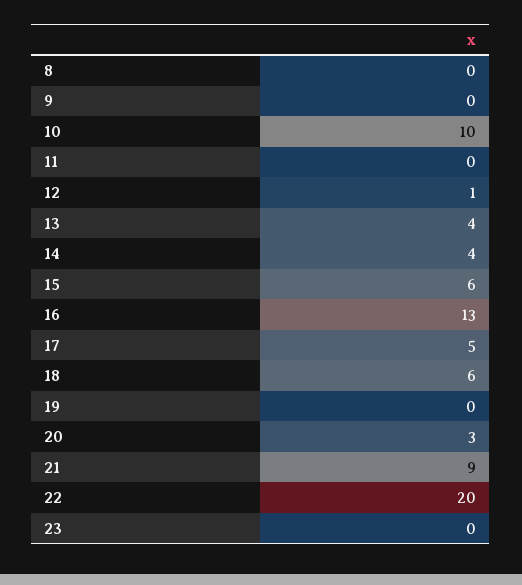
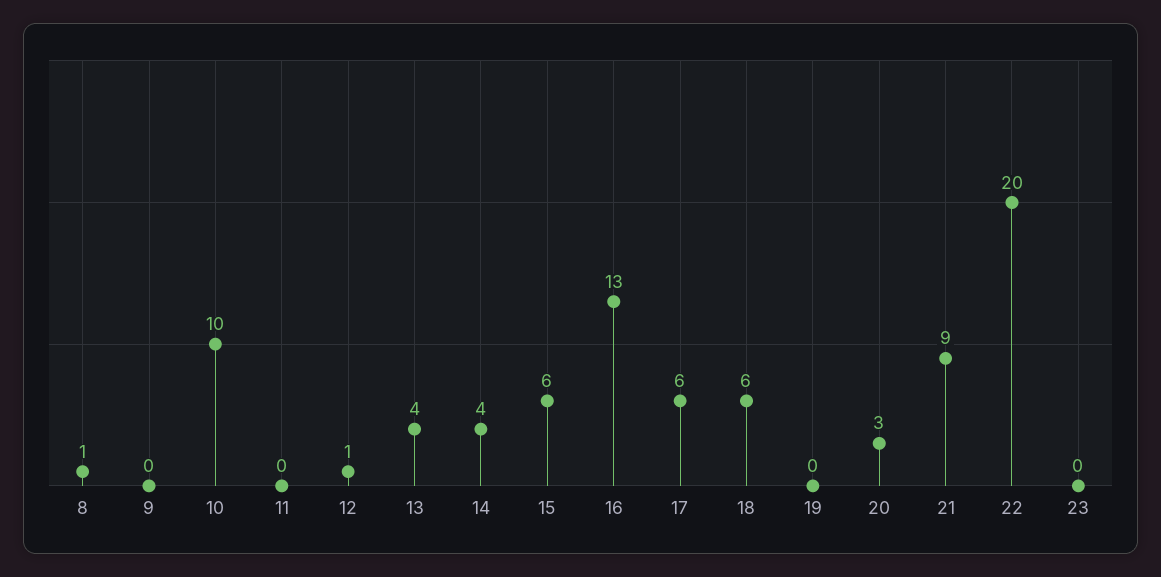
8: 0 -> 1
17: 5 -> 6

